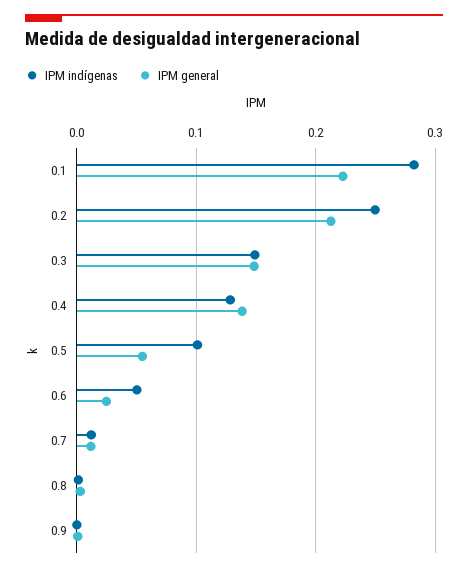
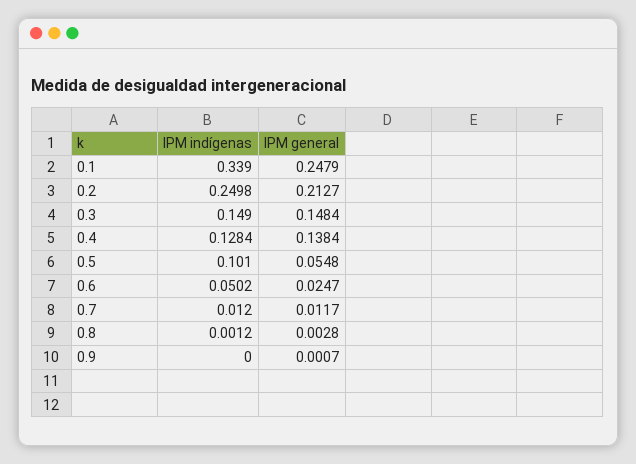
IPM indígenas, 0.1: 0.28 -> 0.339
IPM general, 0.1: 0.22 -> 0.2479

